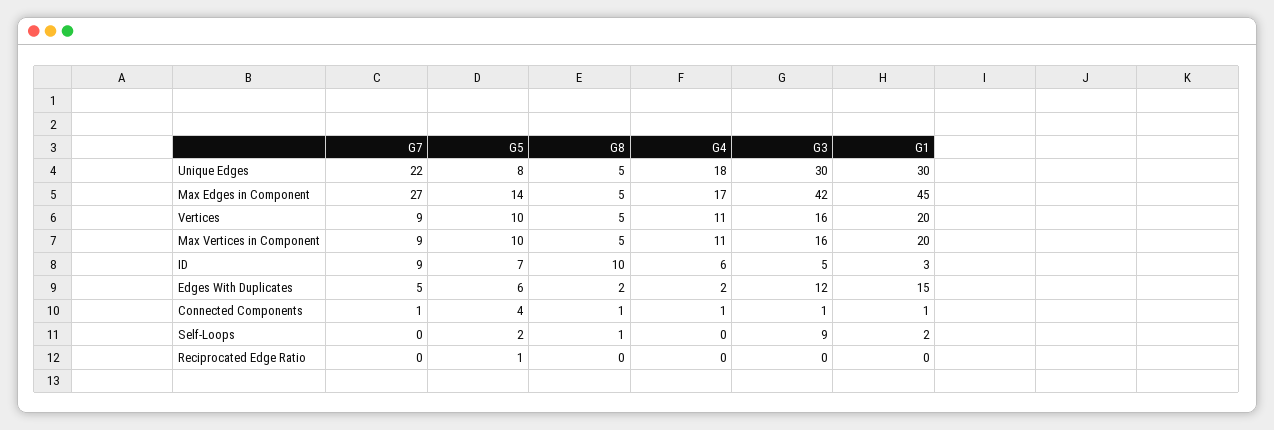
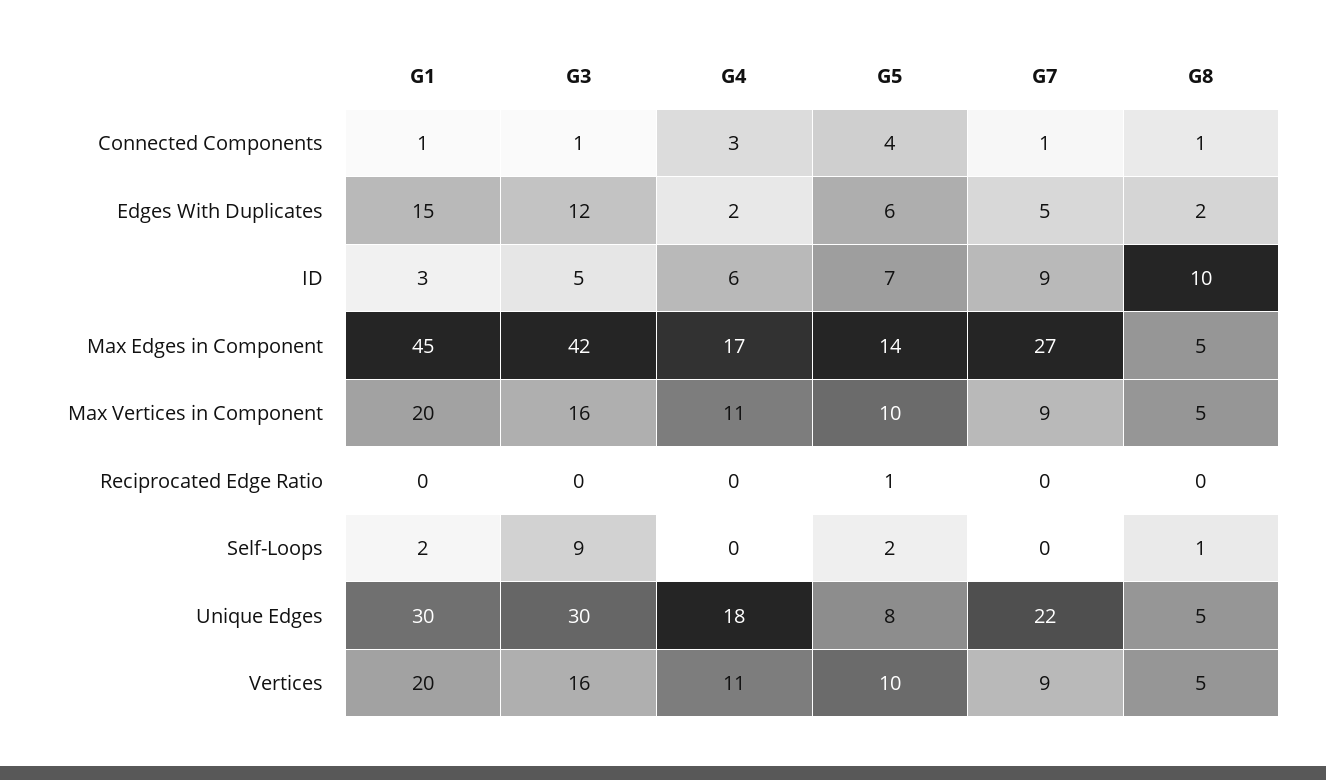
G4, Connected Components: 1 -> 3

